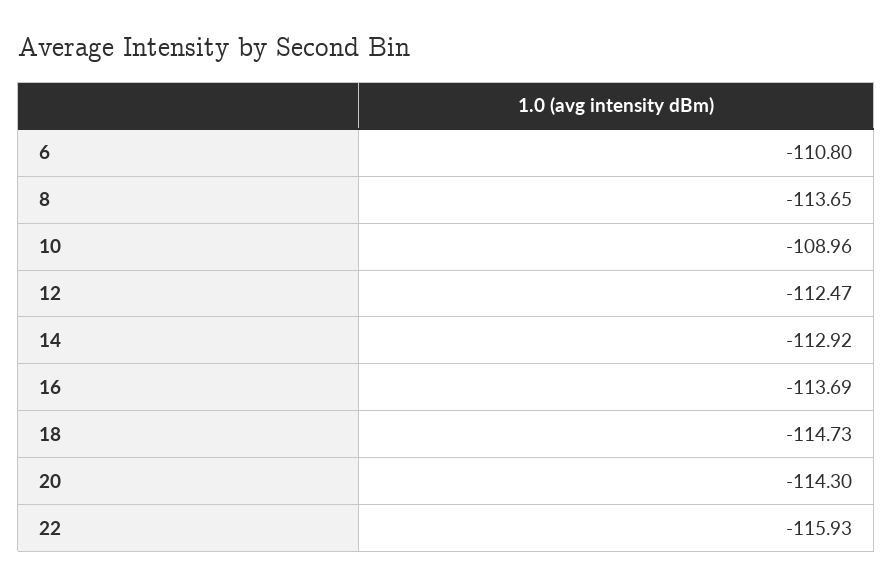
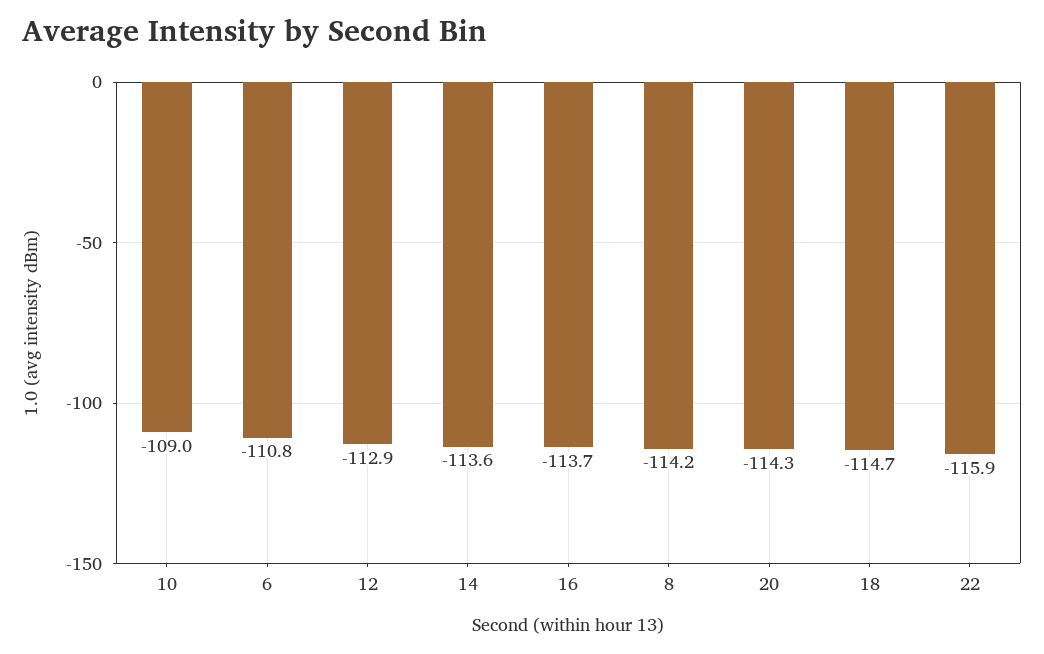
8: -113.65 -> -114.2
12: -112.47 -> -112.9
14: -112.92 -> -113.6

